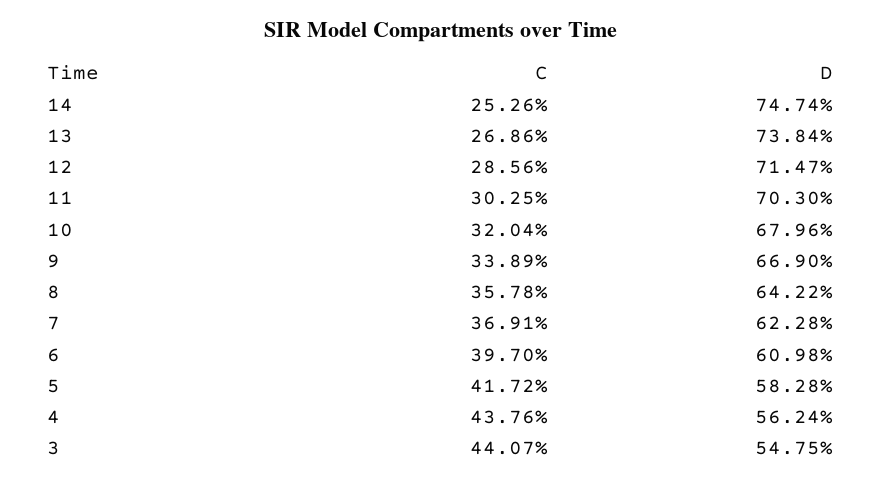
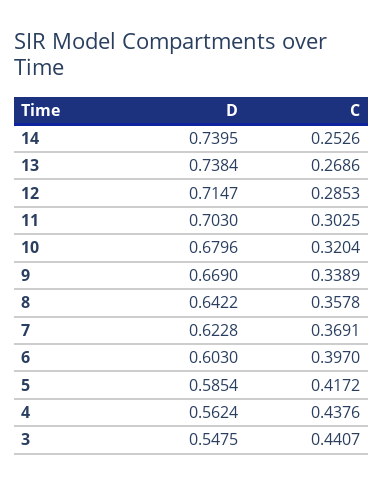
D, 14: 0.7474 -> 0.7395
C, 12: 0.2856 -> 0.2853
D, 6: 0.6098 -> 0.603
D, 5: 0.5828 -> 0.5854

